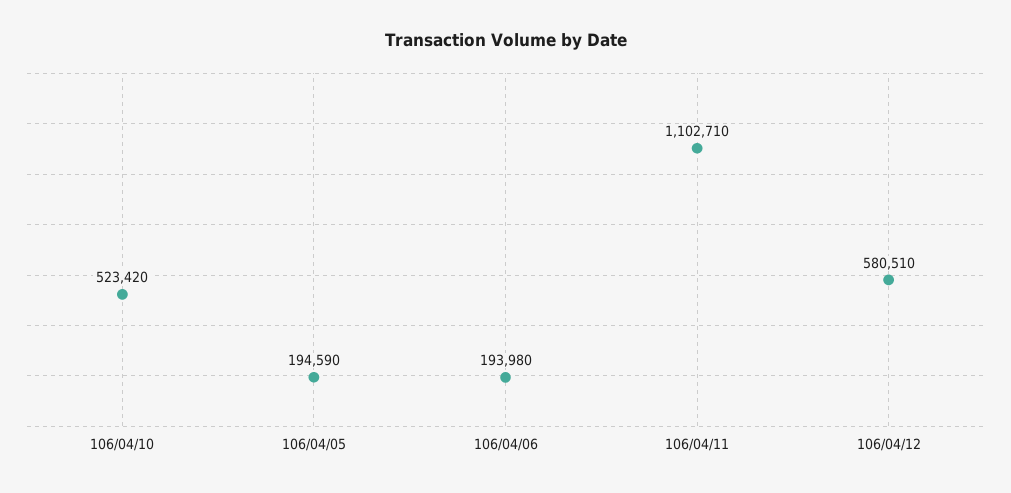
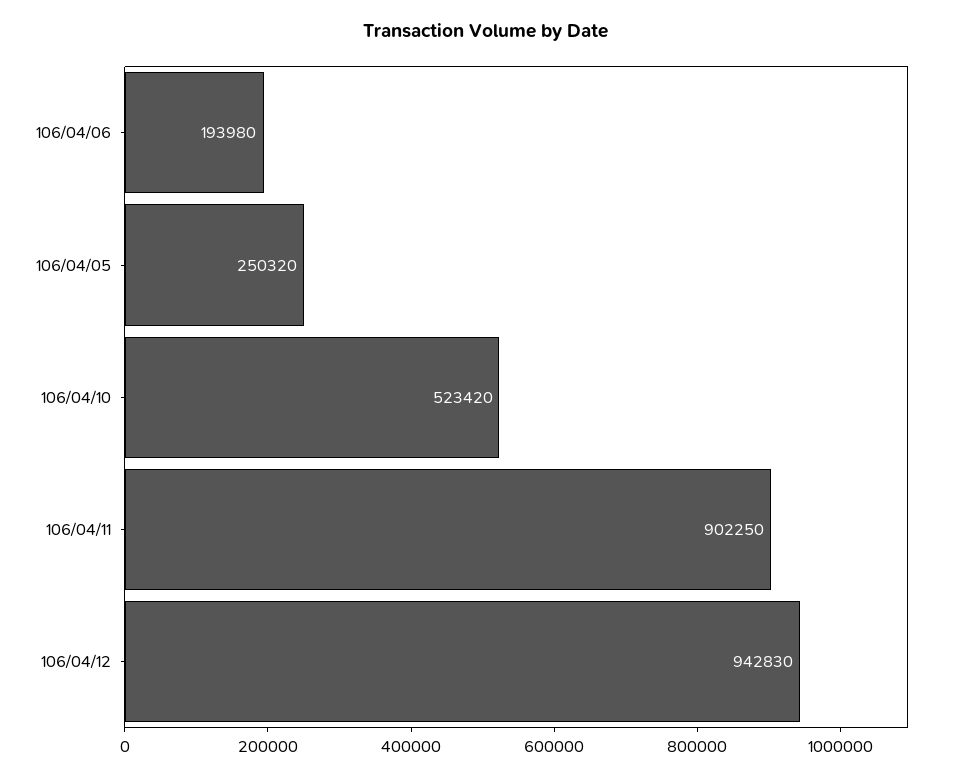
106/04/05: 194590 -> 250320
106/04/11: 1102710 -> 902250
106/04/12: 580510 -> 942830

